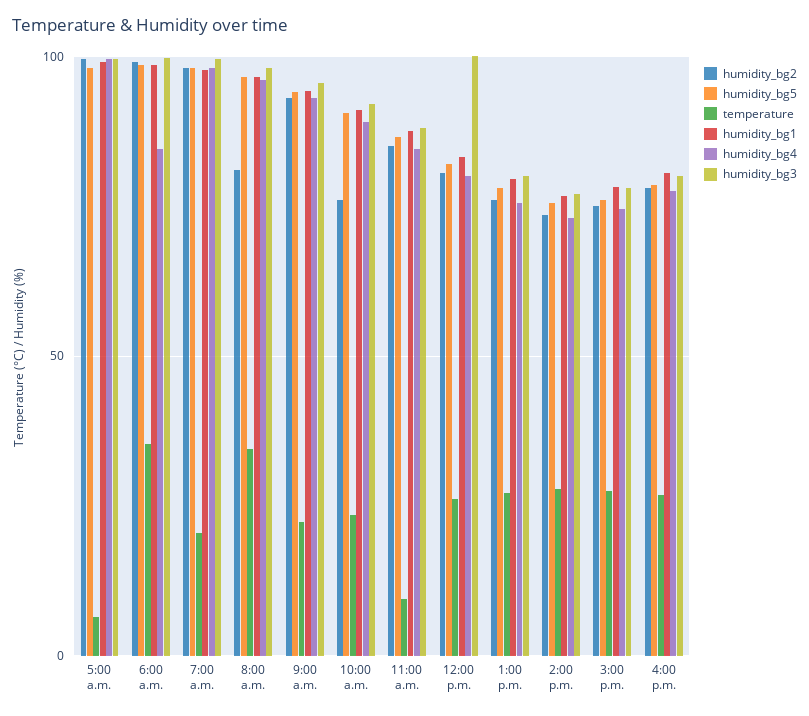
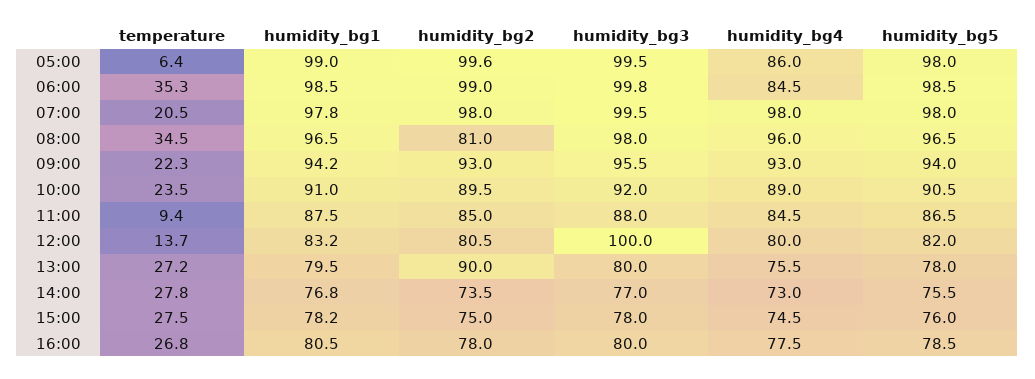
humidity_bg4, 5:00 a.m.: 100 -> 86
humidity_bg2, 10:00 a.m.: 75 -> 89.5
temperature, 12:00 p.m.: 25 -> 13.7
humidity_bg2, 1:00 p.m.: 75 -> 90

